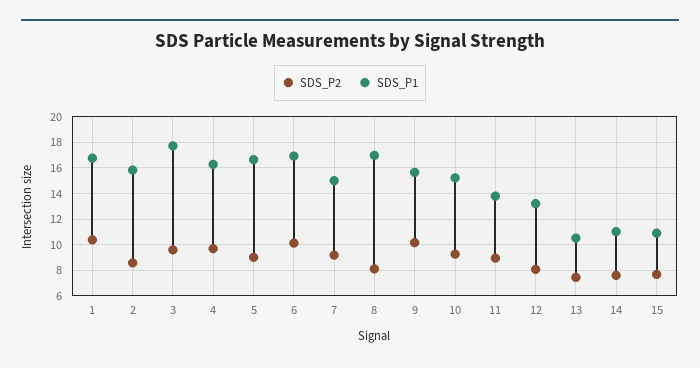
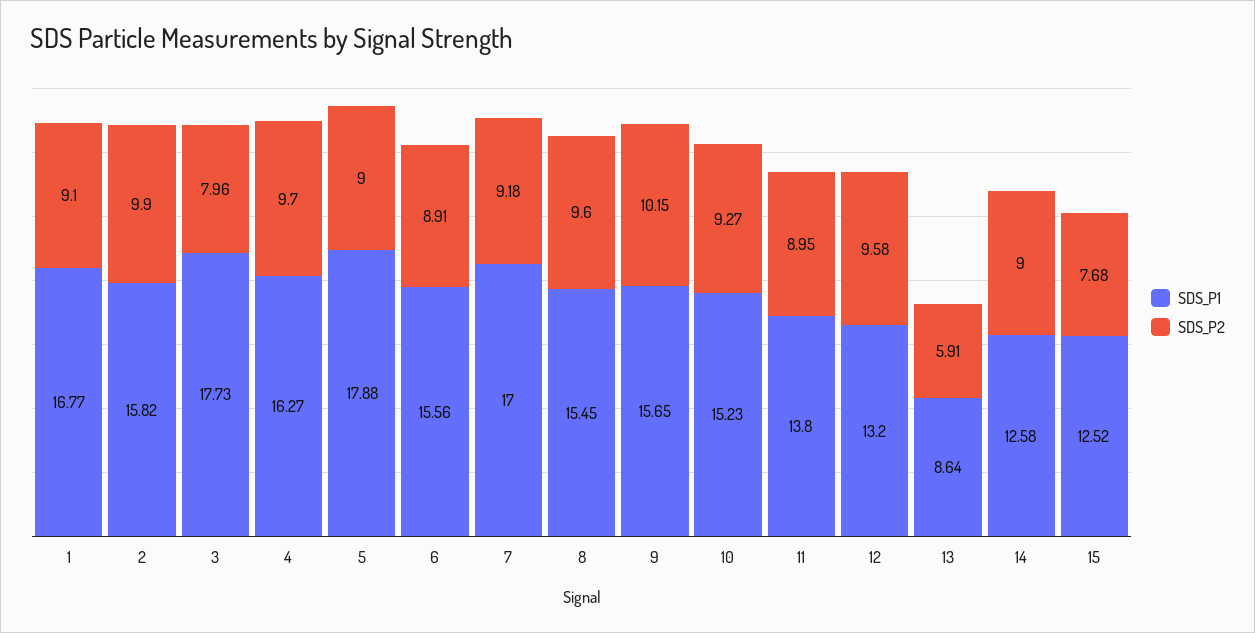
SDS_P2, 1: 10.5 -> 9.1
SDS_P2, 2: 8.5 -> 9.9
SDS_P2, 3: 9.5 -> 7.96
SDS_P1, 5: 16.5 -> 17.88
SDS_P2, 6: 10 -> 8.91
SDS_P1, 6: 17 -> 15.56
SDS_P1, 7: 15 -> 17
SDS_P2, 8: 8 -> 9.6
SDS_P1, 8: 17 -> 15.45
SDS_P2, 12: 8 -> 9.58
SDS_P2, 13: 7.5 -> 5.91
SDS_P1, 13: 10.5 -> 8.64
SDS_P2, 14: 7.5 -> 9
SDS_P1, 14: 11 -> 12.58
SDS_P1, 15: 11 -> 12.52

